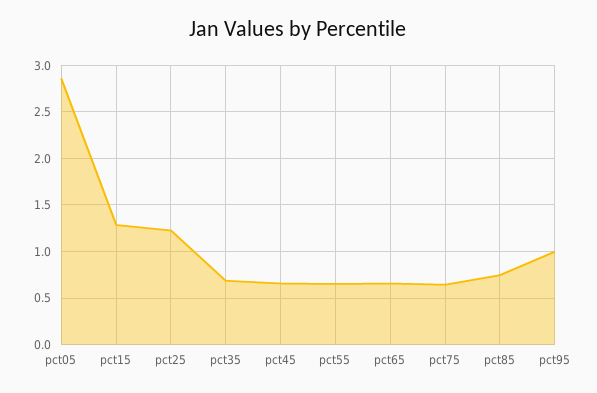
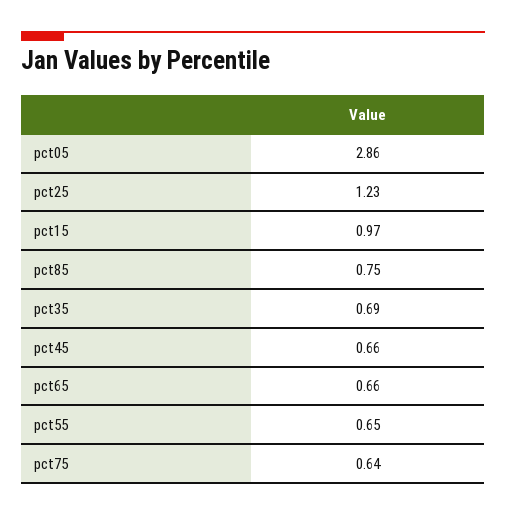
pct15: 1.3 -> 0.97
pct95: 1 -> none

